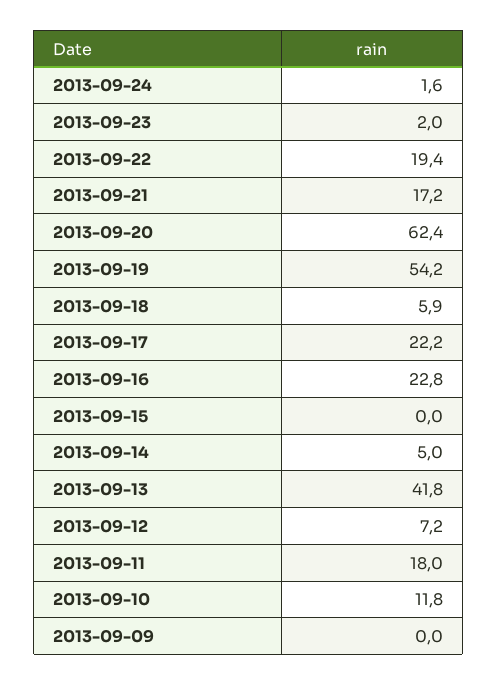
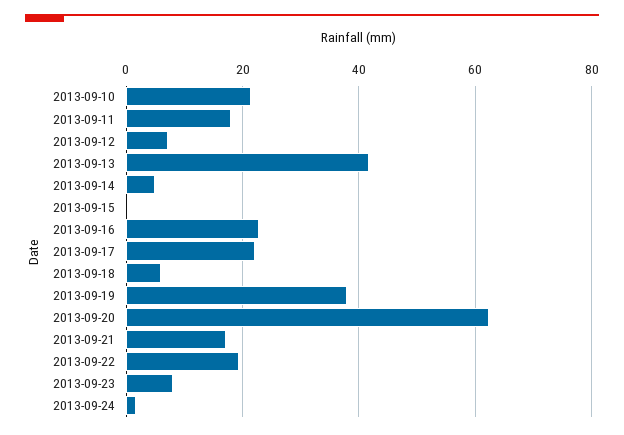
2013-09-23: 2 -> 8
2013-09-19: 54.2 -> 38
2013-09-10: 11.8 -> 22
2013-09-09: 0 -> none

